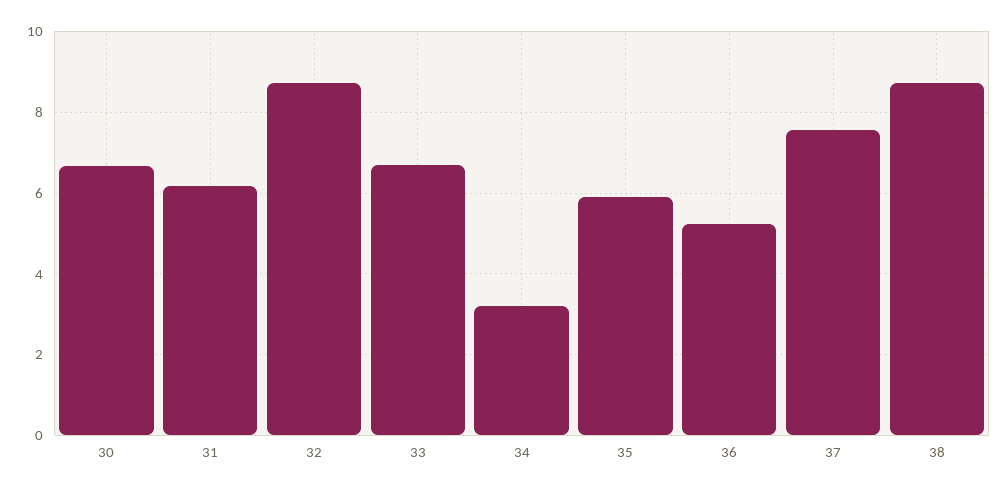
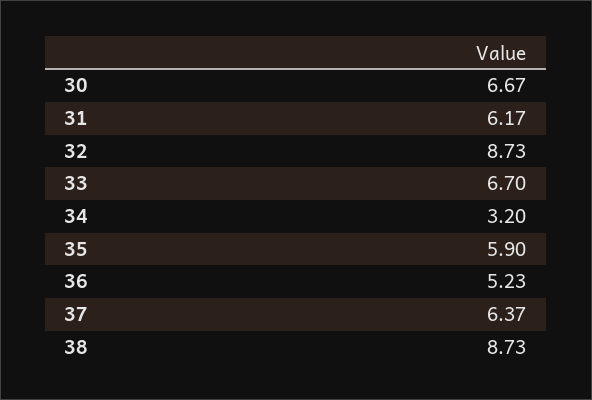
37: 7.6 -> 6.37

